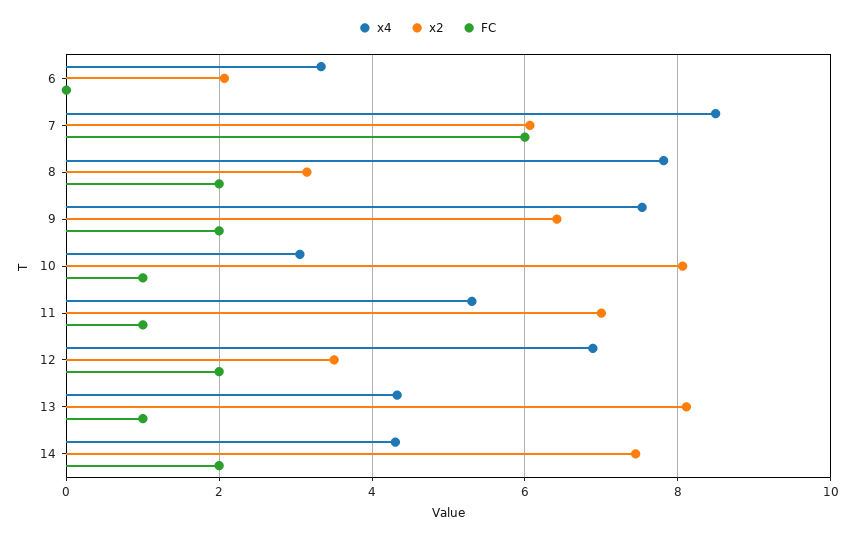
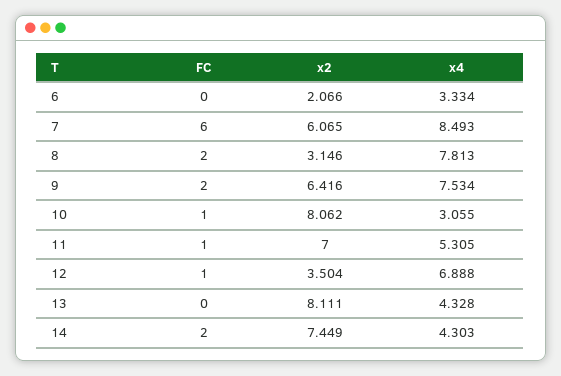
FC, 12: 2 -> 1
FC, 13: 1 -> 0

